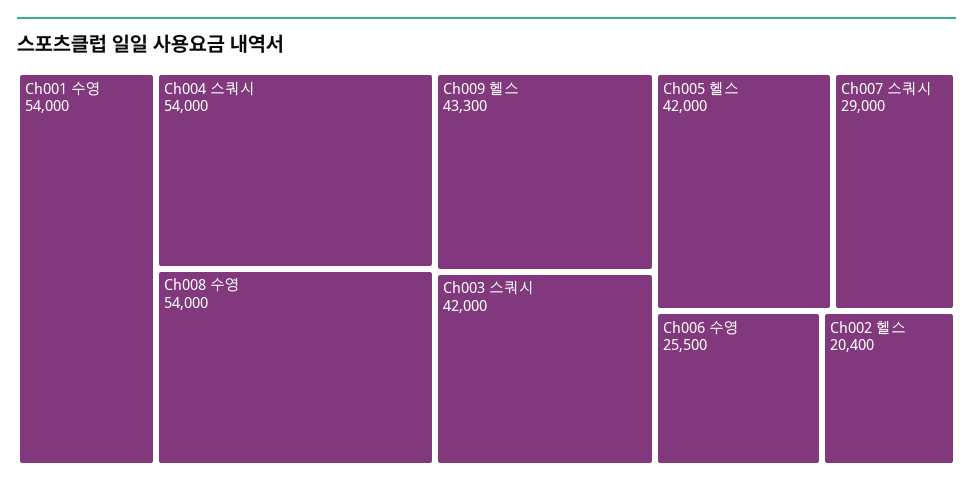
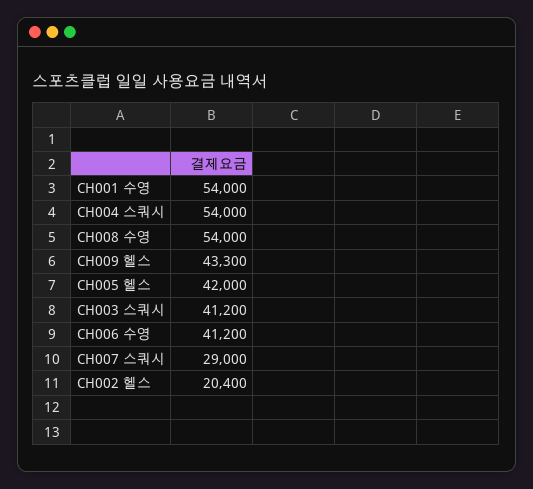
Ch003 스쿼시: 42000 -> 41200
Ch006 수영: 25500 -> 41200

